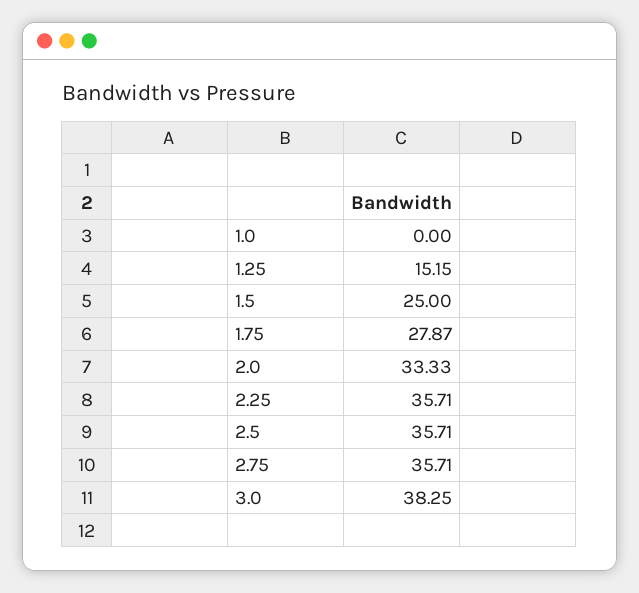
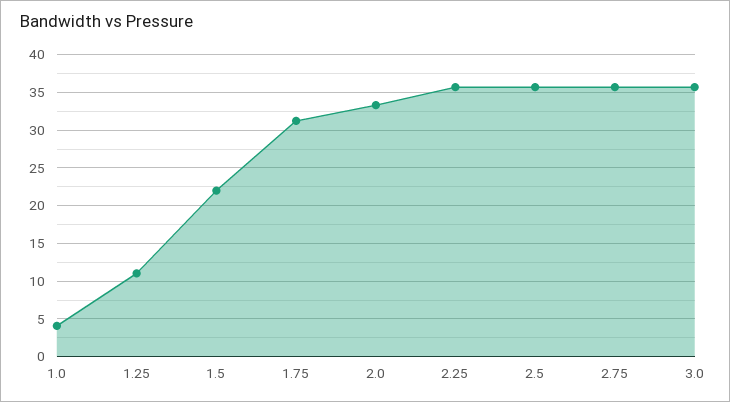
1.0: 0 -> 4
1.25: 15.15 -> 11
1.5: 25 -> 22
1.75: 27.87 -> 31
3.0: 38.25 -> 36

